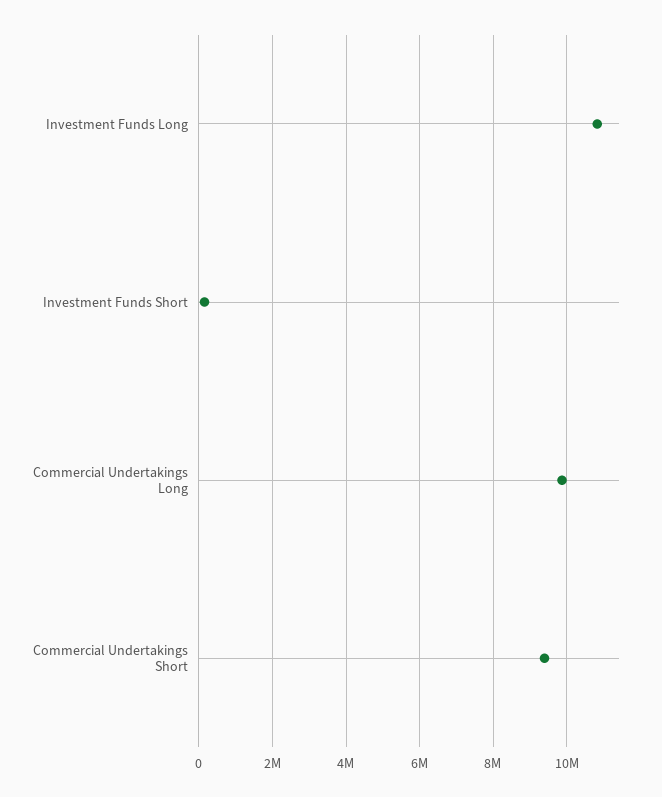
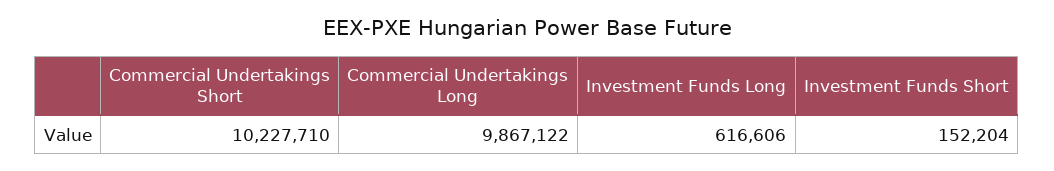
Investment Funds Long: 10800000 -> 616606
Commercial Undertakings Short: 9400000 -> 10227710

